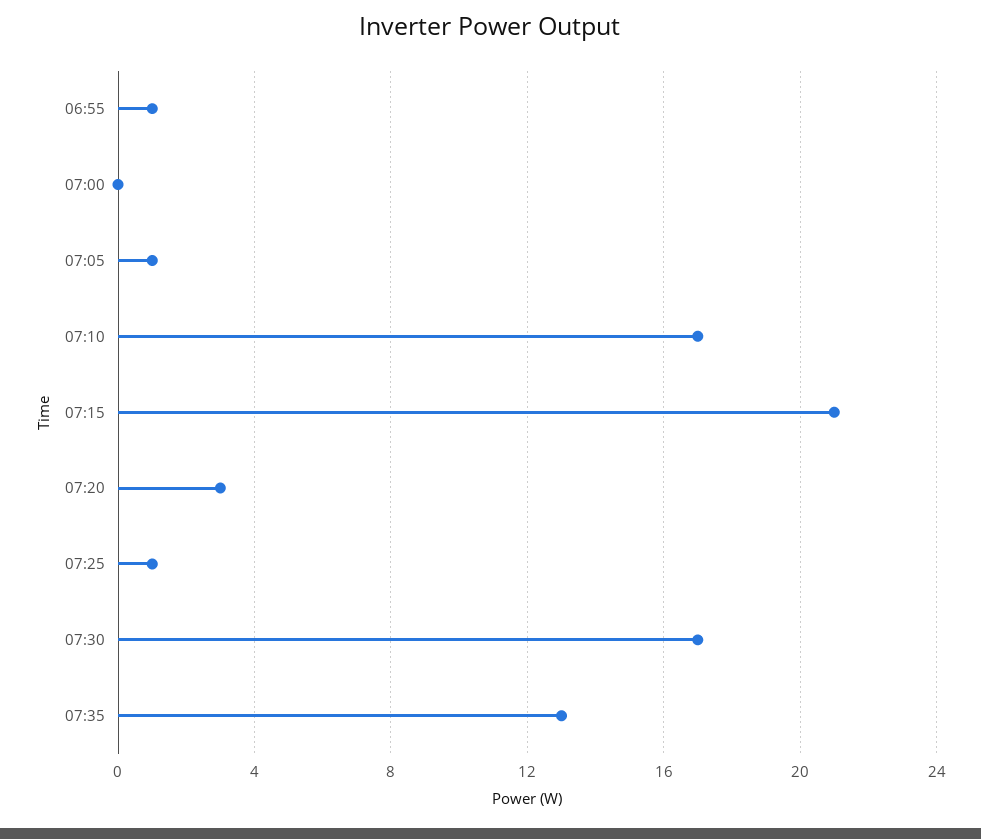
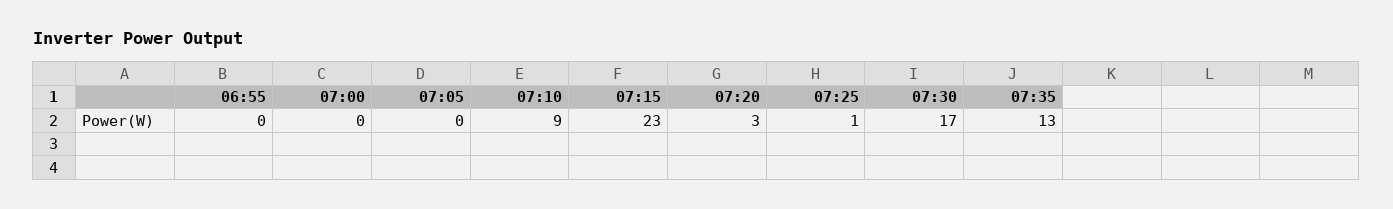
06:55: 1 -> 0
07:05: 1 -> 0
07:10: 17 -> 9
07:15: 21 -> 23

